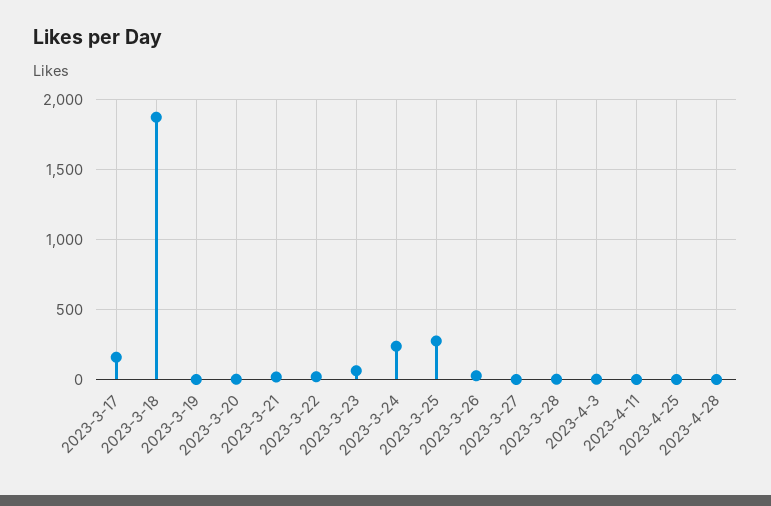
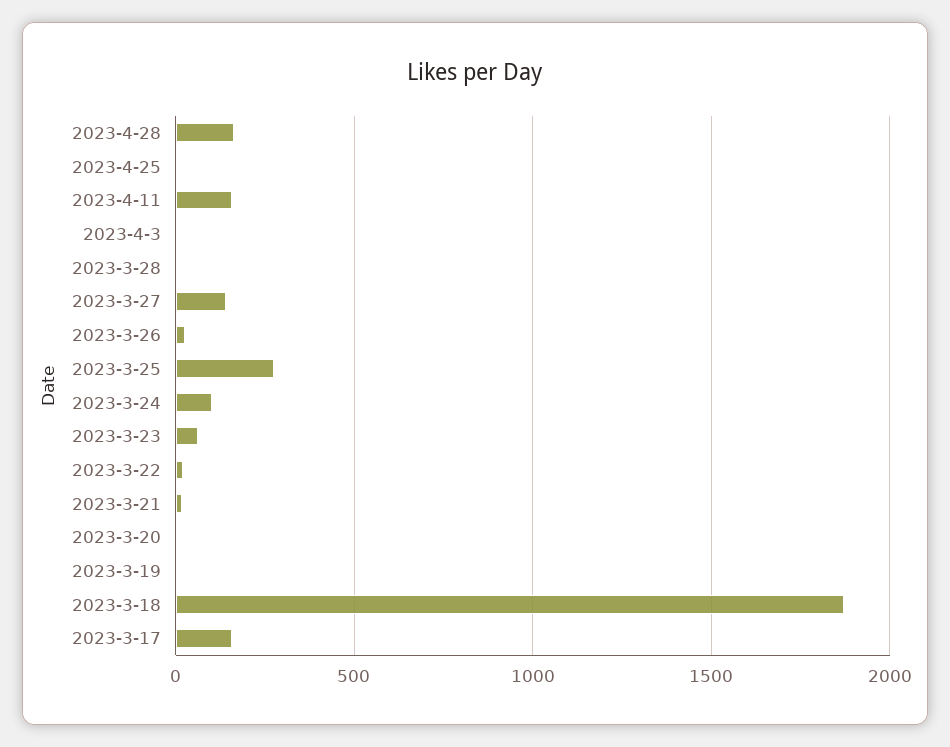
2023-3-24: 250 -> 100
2023-3-27: 0 -> 150
2023-4-11: 0 -> 150
2023-4-28: 0 -> 150

